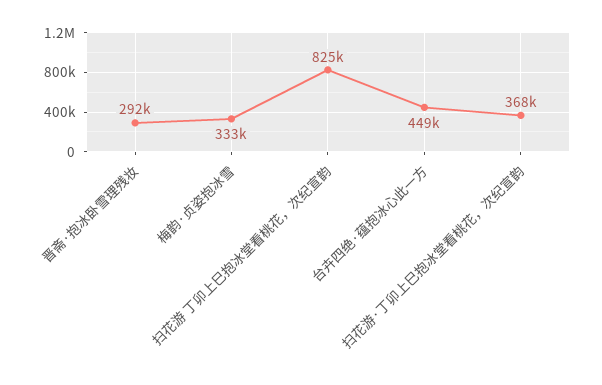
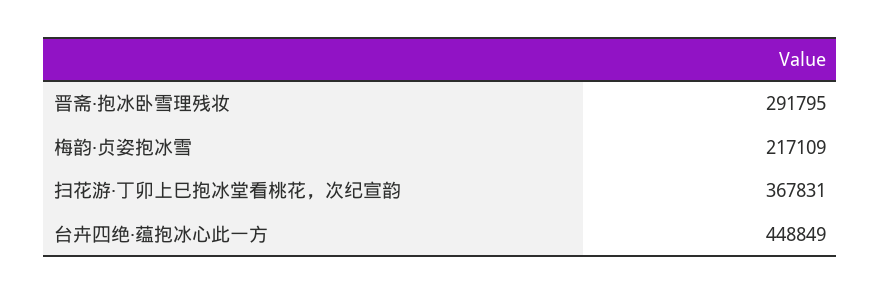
梅韵·贞姿抱冰雪: 333000 -> 217109
扫花游 丁卯上巳抱冰堂看桃花，次纪宣韵: 825000 -> none

